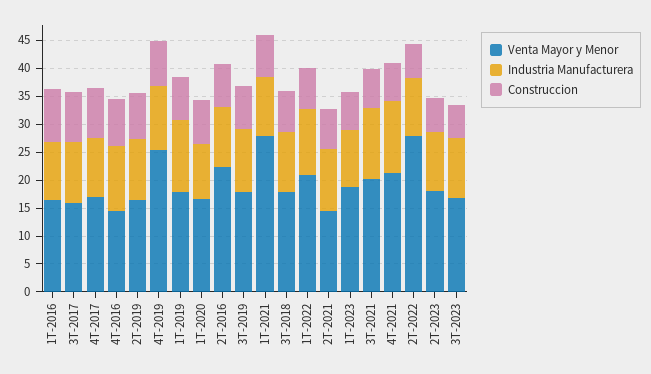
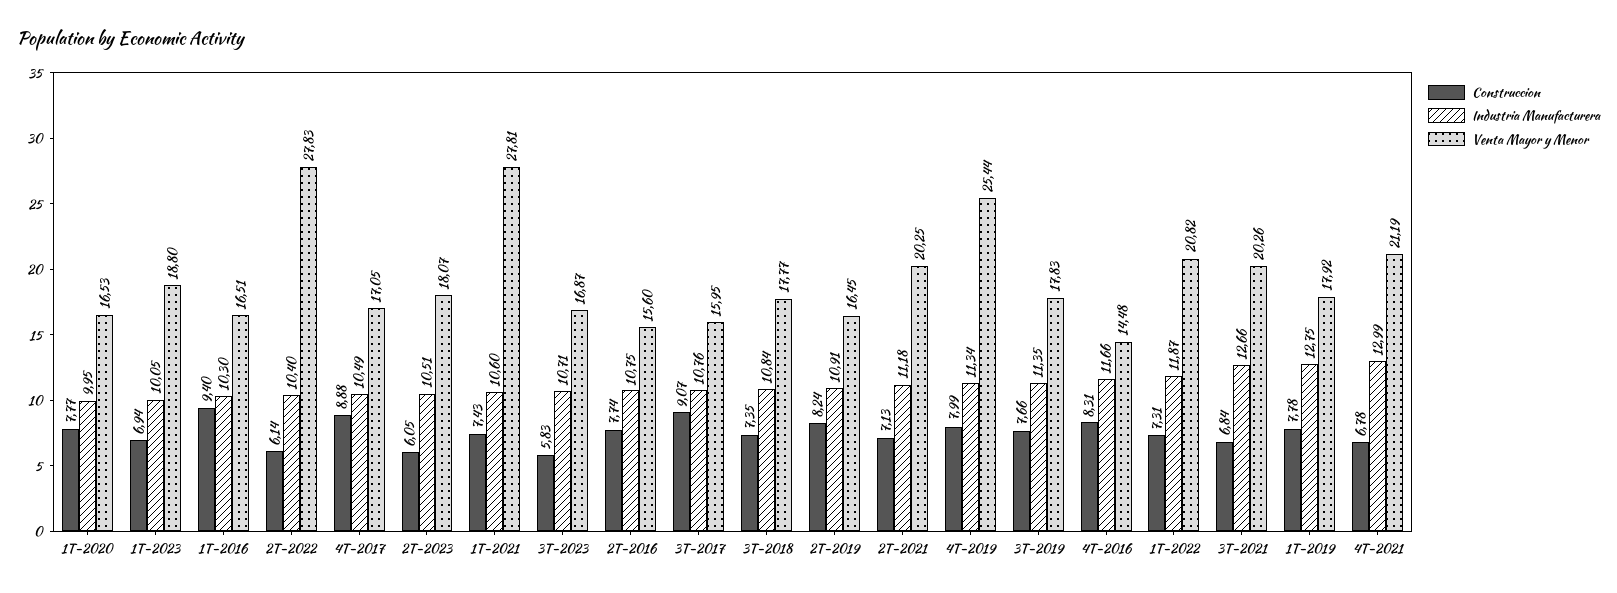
Venta Mayor y Menor, 2T-2016: 22.5 -> 15.6
Venta Mayor y Menor, 2T-2021: 15 -> 20.25

